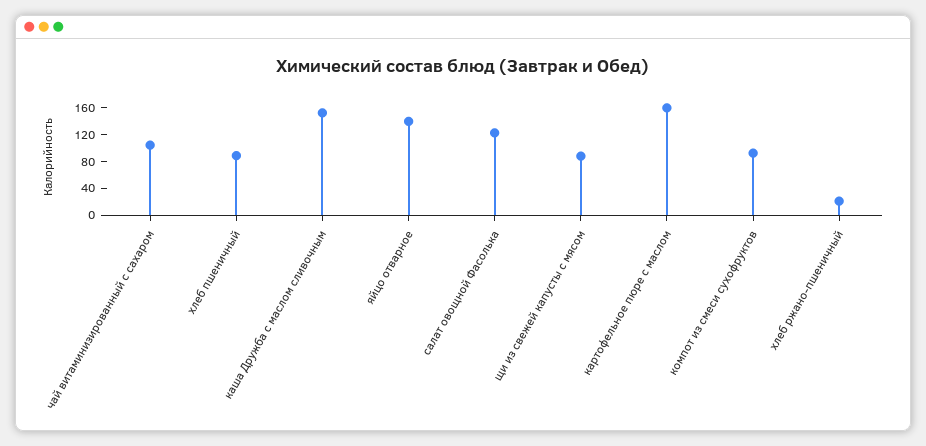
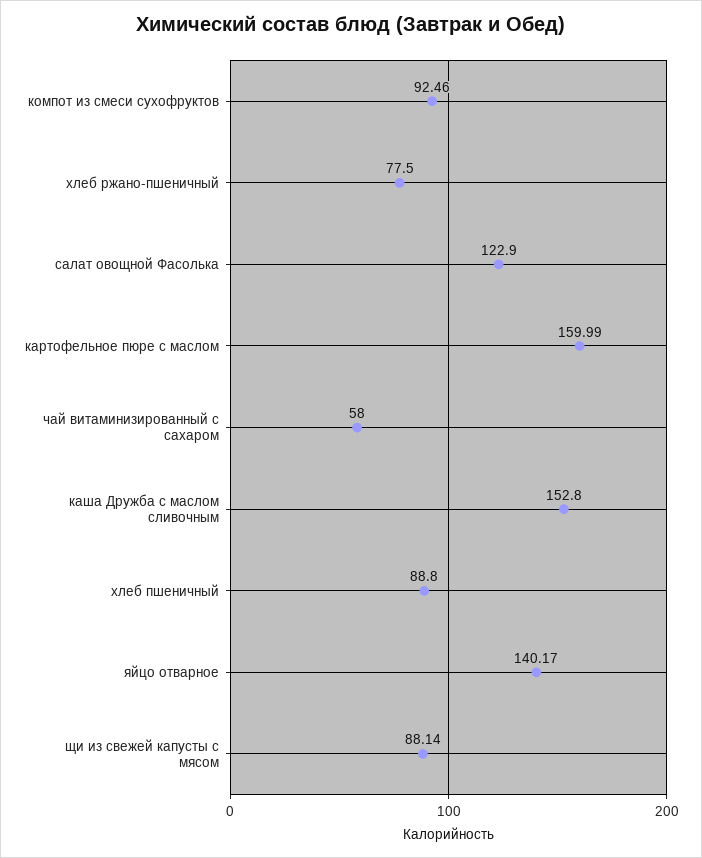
чай витаминизированный с сахаром: 100 -> 58
хлеб ржано-пшеничный: 20 -> 77.5

